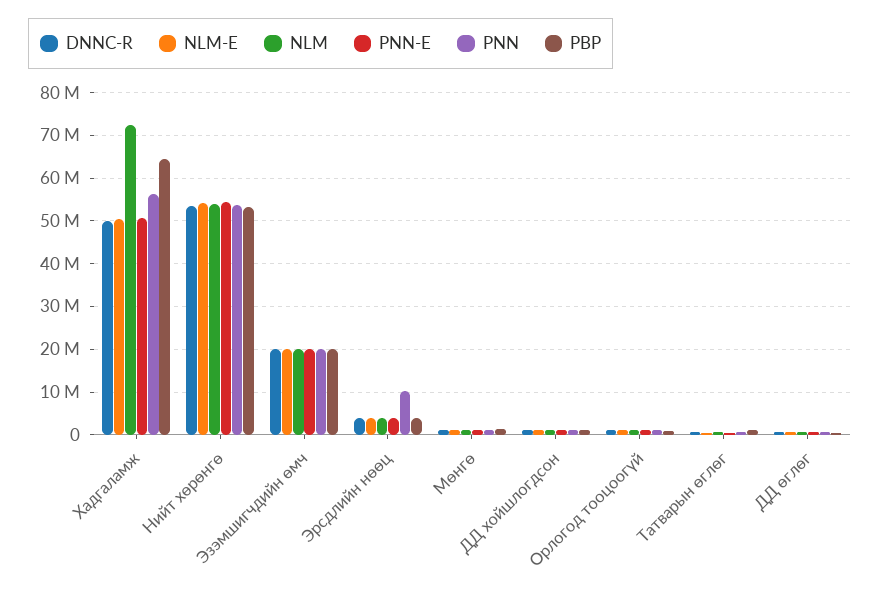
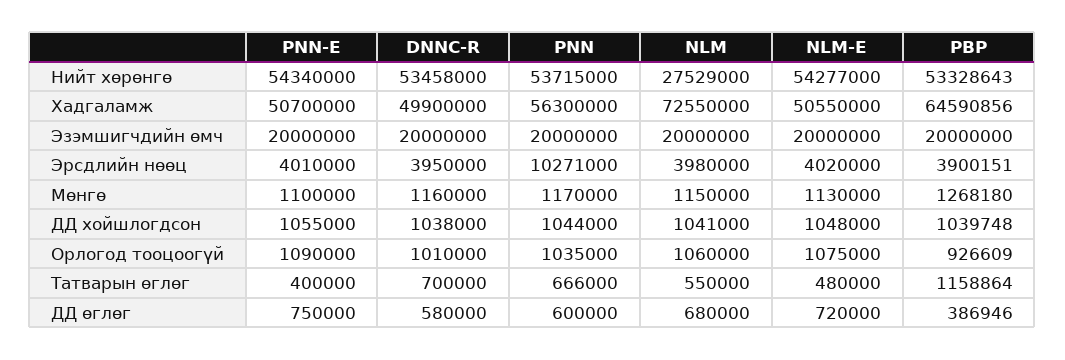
NLM, Нийт хөрөнгө: 54000000 -> 27529000

